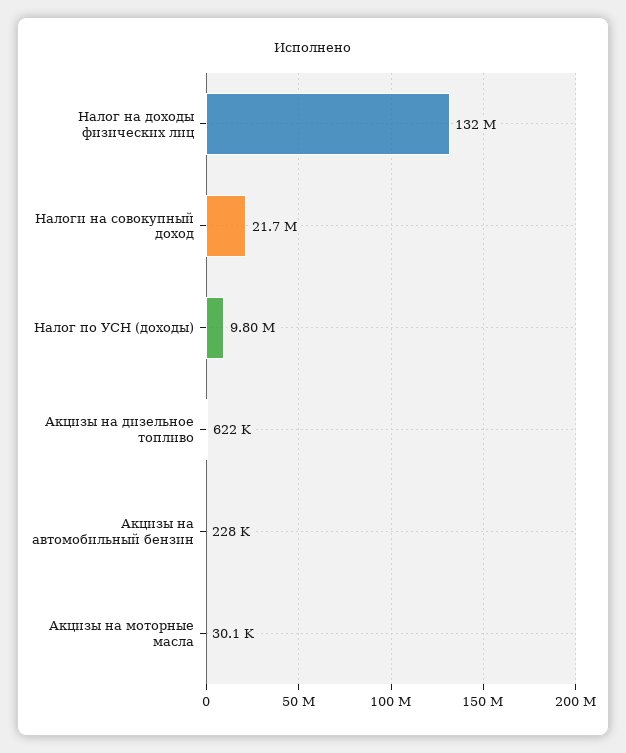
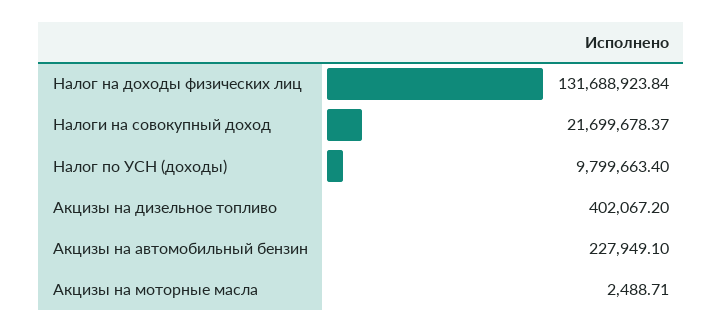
Акцизы на дизельное топливо: 622000 -> 402067.2
Акцизы на моторные масла: 30100 -> 2488.71

